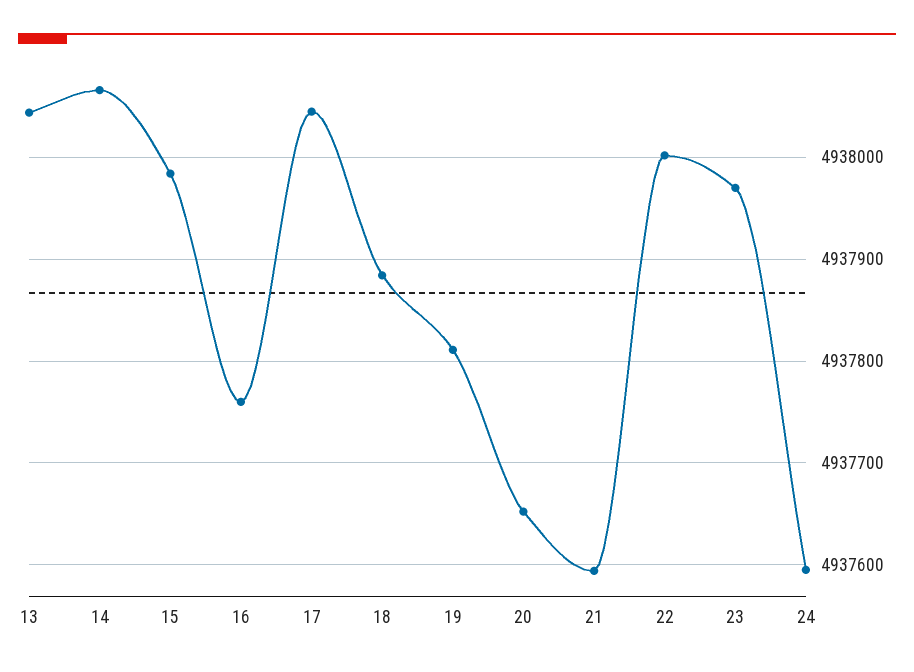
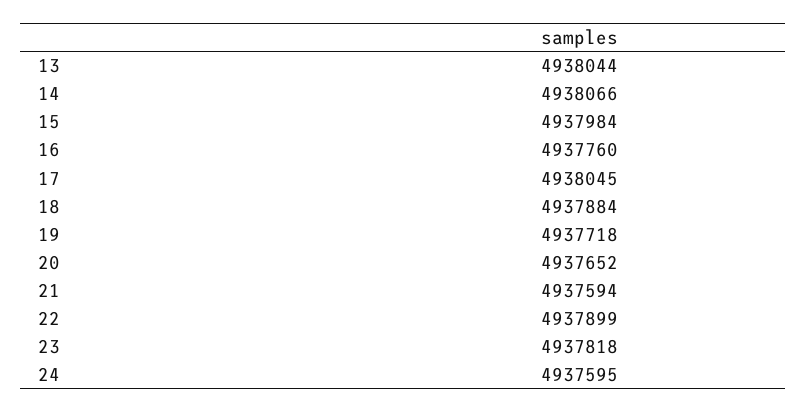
19: 4937810 -> 4937718
22: 4938000 -> 4937899
23: 4937970 -> 4937818

